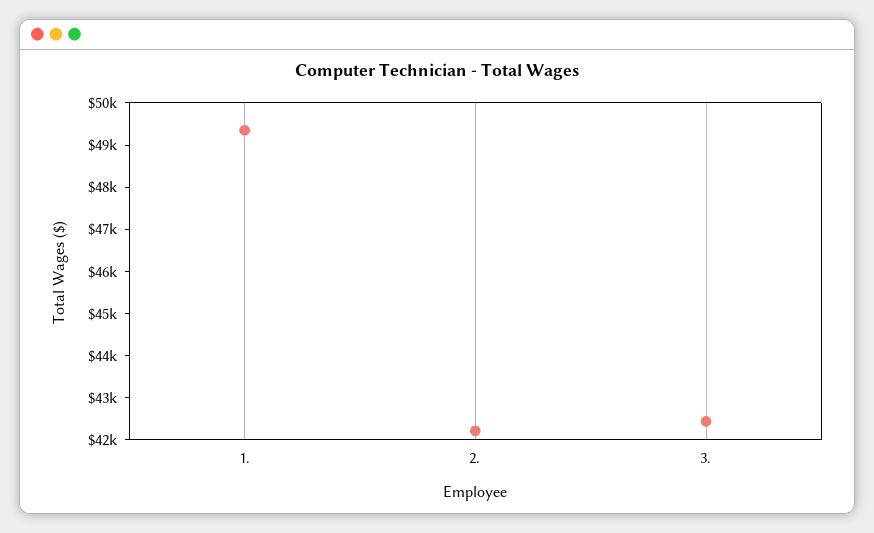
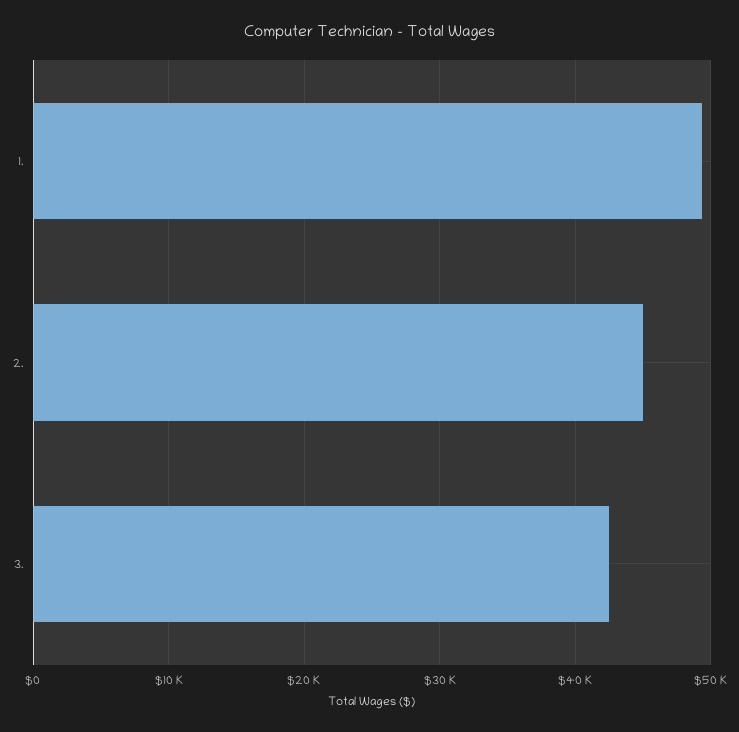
2.: 42200 -> 45000

